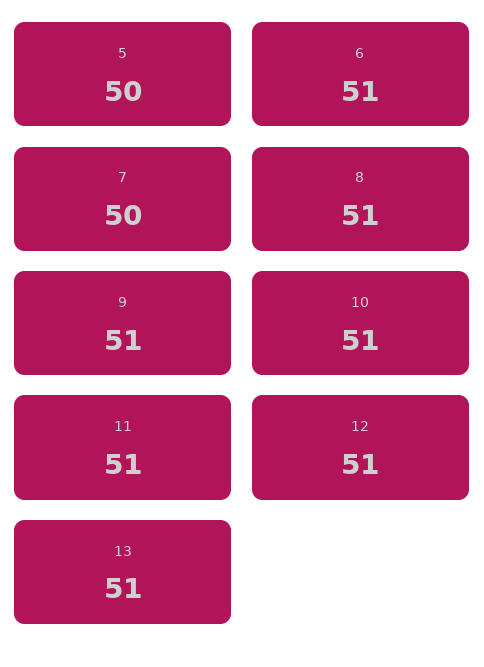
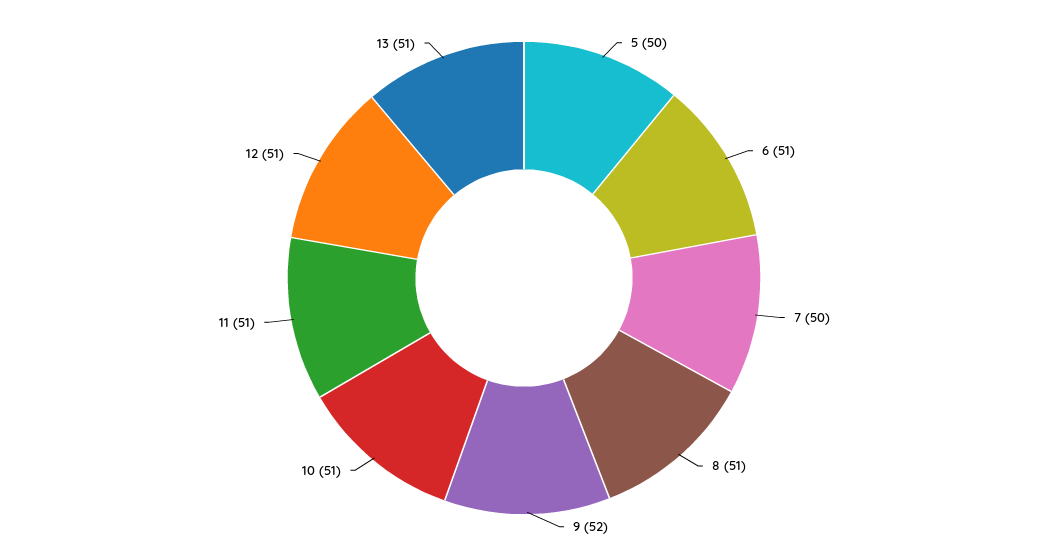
9: 51 -> 52

